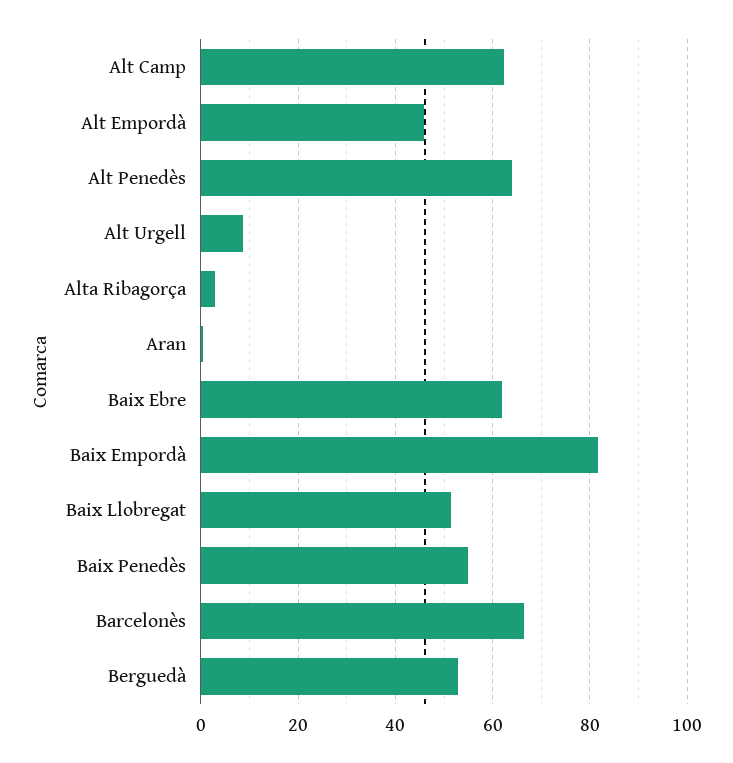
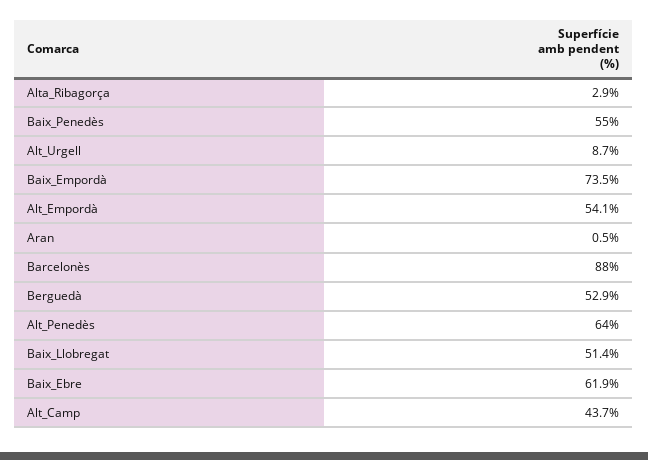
Alt Camp: 62 -> 43.7
Alt Empordà: 46 -> 54.1
Baix Empordà: 82 -> 73.5
Barcelonès: 66 -> 88

